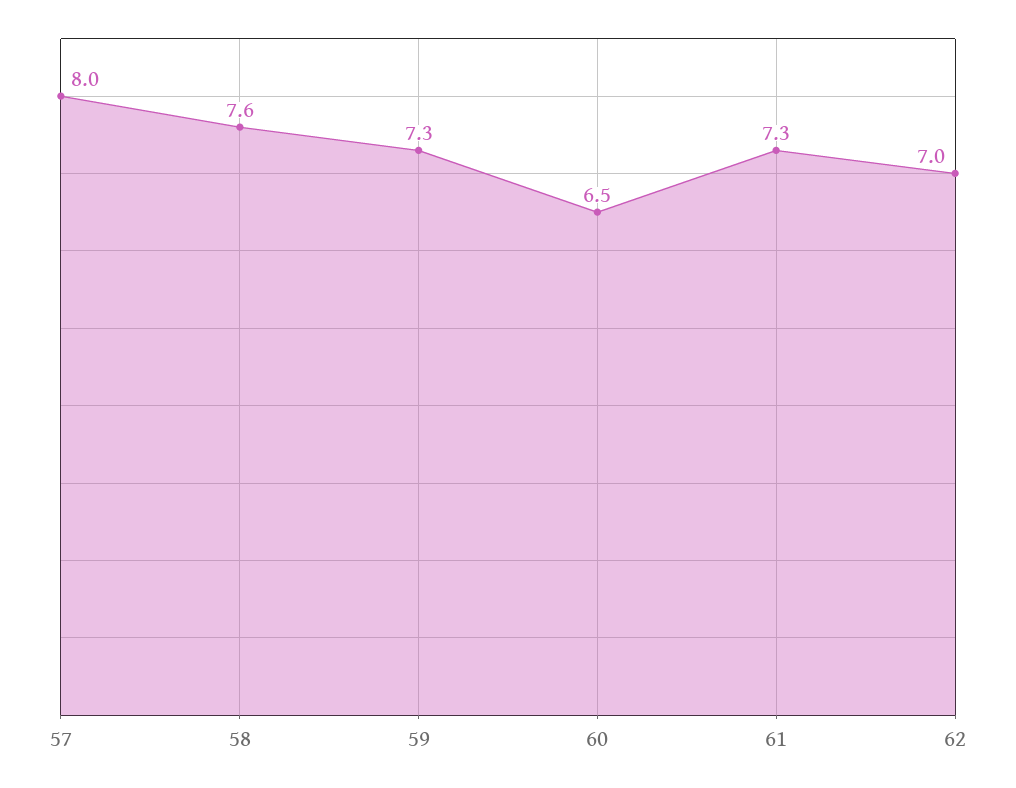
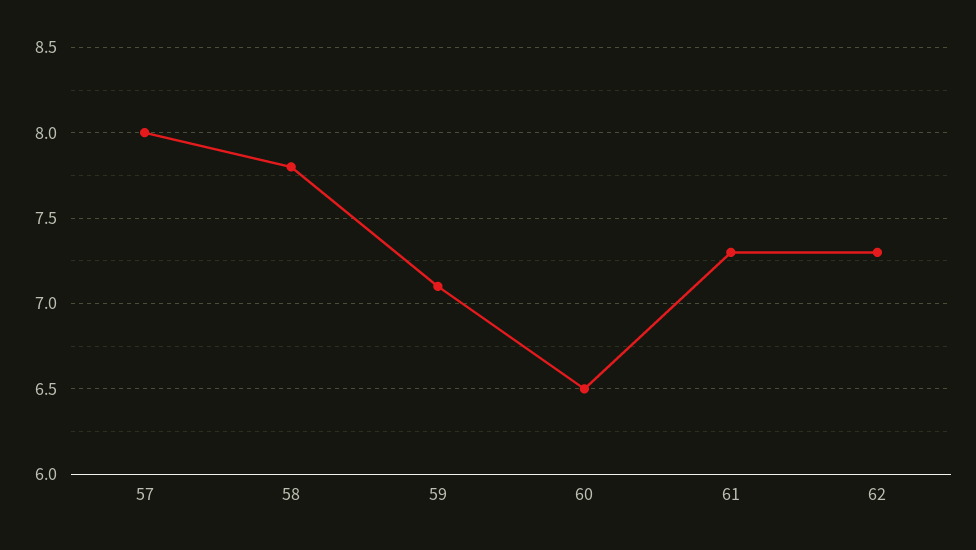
58: 7.6 -> 7.8
59: 7.3 -> 7.1
62: 7 -> 7.3

